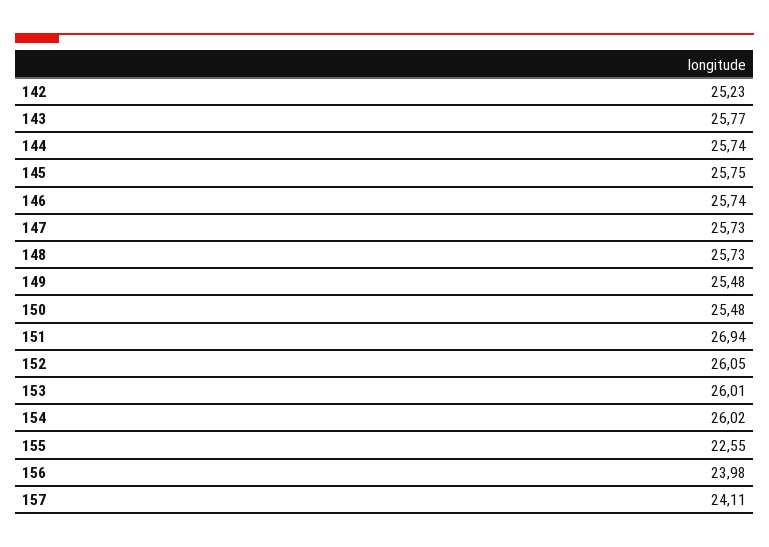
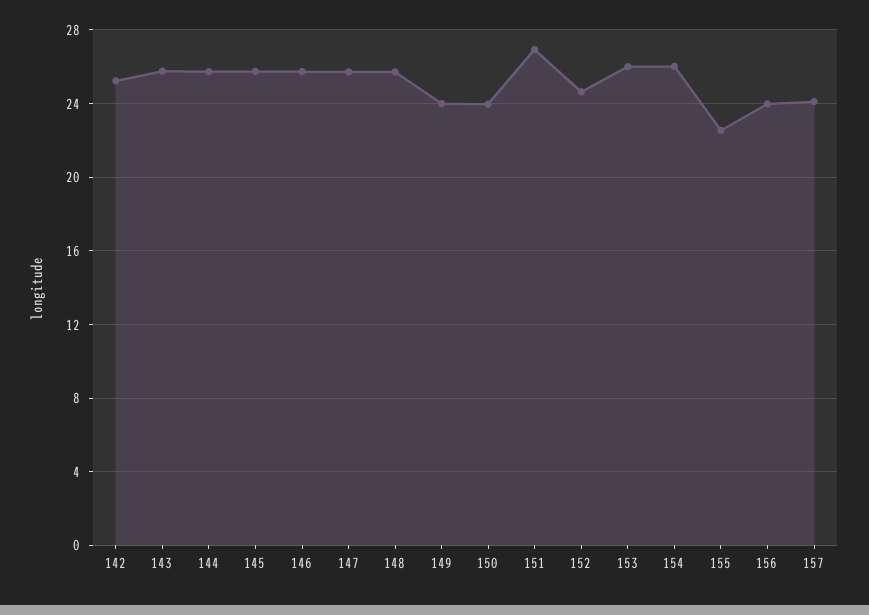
149: 25.48 -> 24
150: 25.48 -> 24
152: 26.05 -> 24.5

